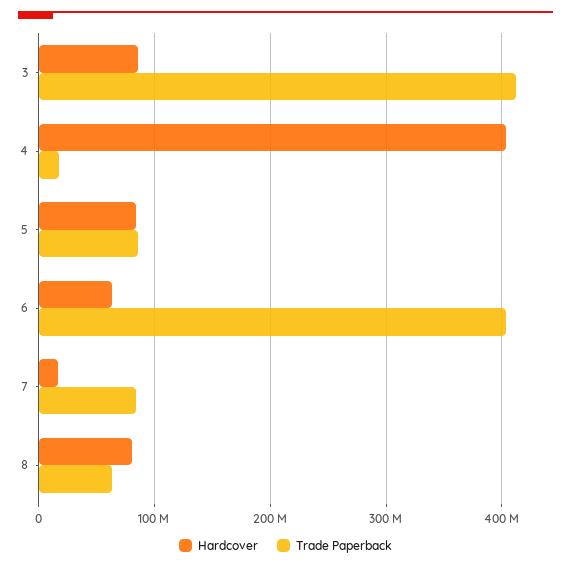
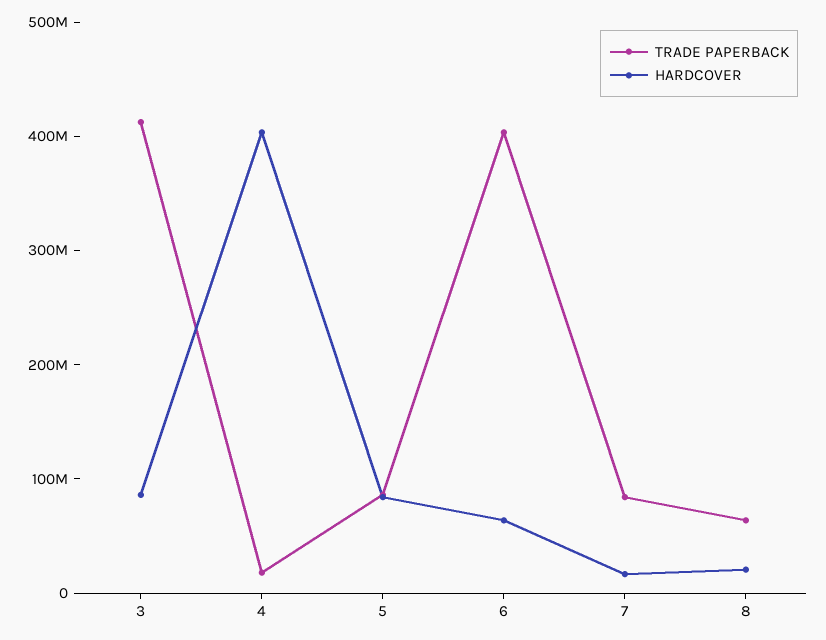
Hardcover, 8: 80000000 -> 20000000

